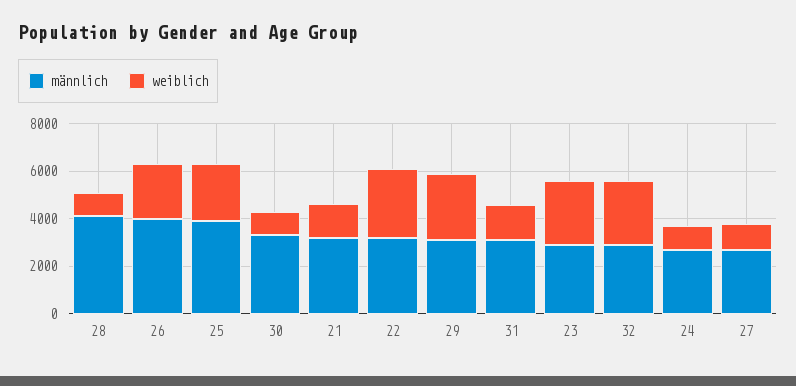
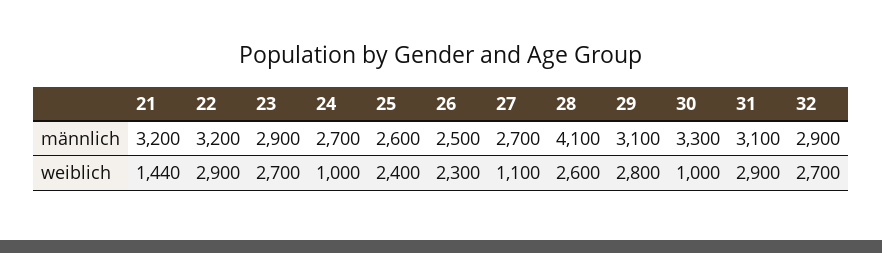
weiblich, 28: 1000 -> 2600
männlich, 26: 4000 -> 2500
männlich, 25: 4000 -> 2600
weiblich, 31: 1500 -> 2900

